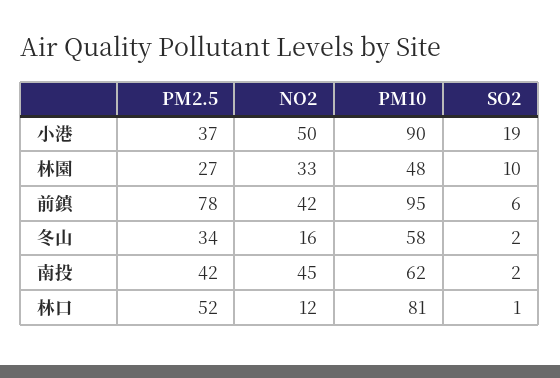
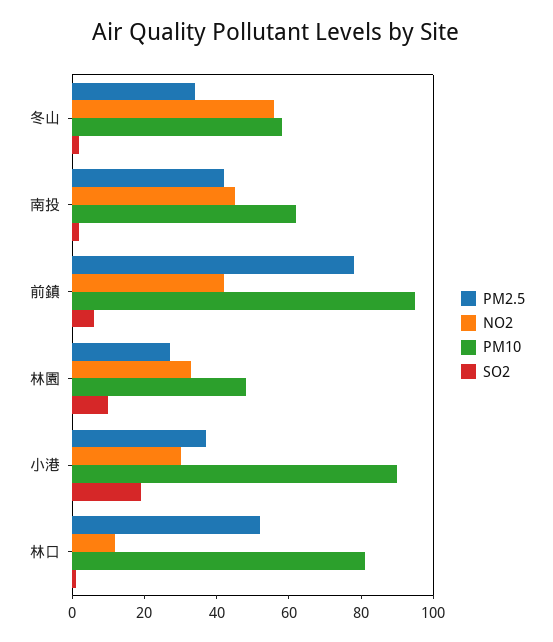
NO2, 小港: 50 -> 30
NO2, 冬山: 16 -> 55

